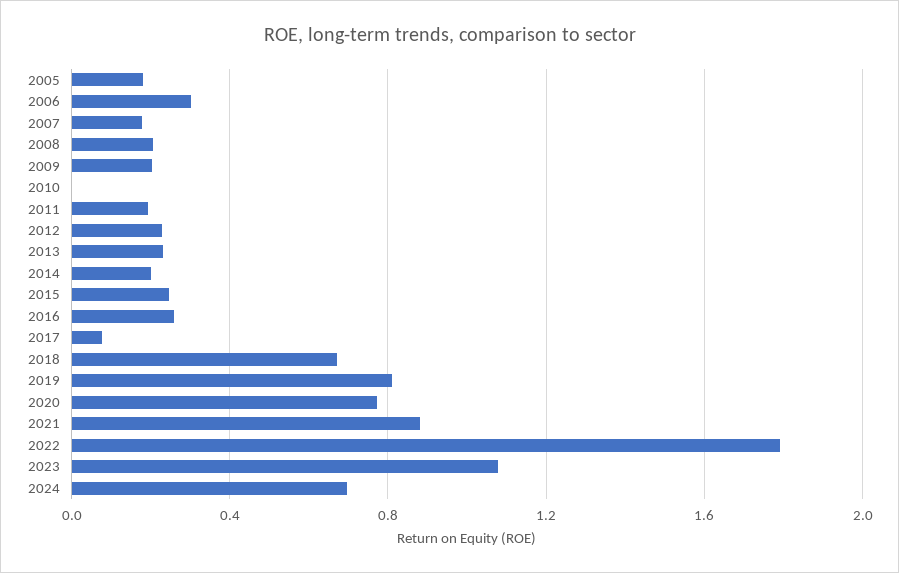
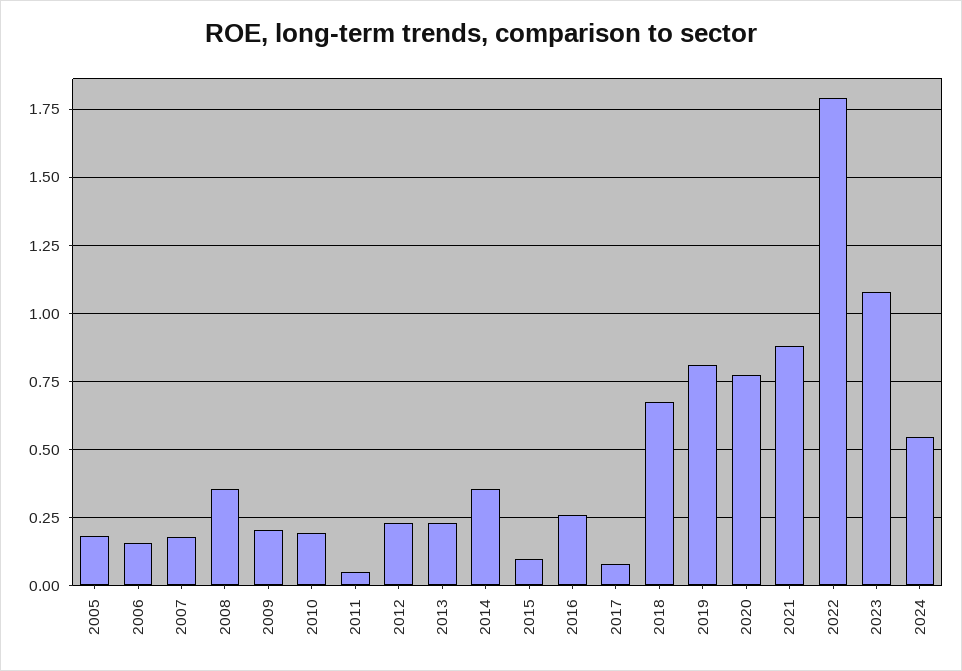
2006: 0.3 -> 0.15
2008: 0.2 -> 0.35
2010: 0 -> 0.2
2011: 0.2 -> 0.05
2014: 0.2 -> 0.35
2015: 0.25 -> 0.1
2024: 0.7 -> 0.55

